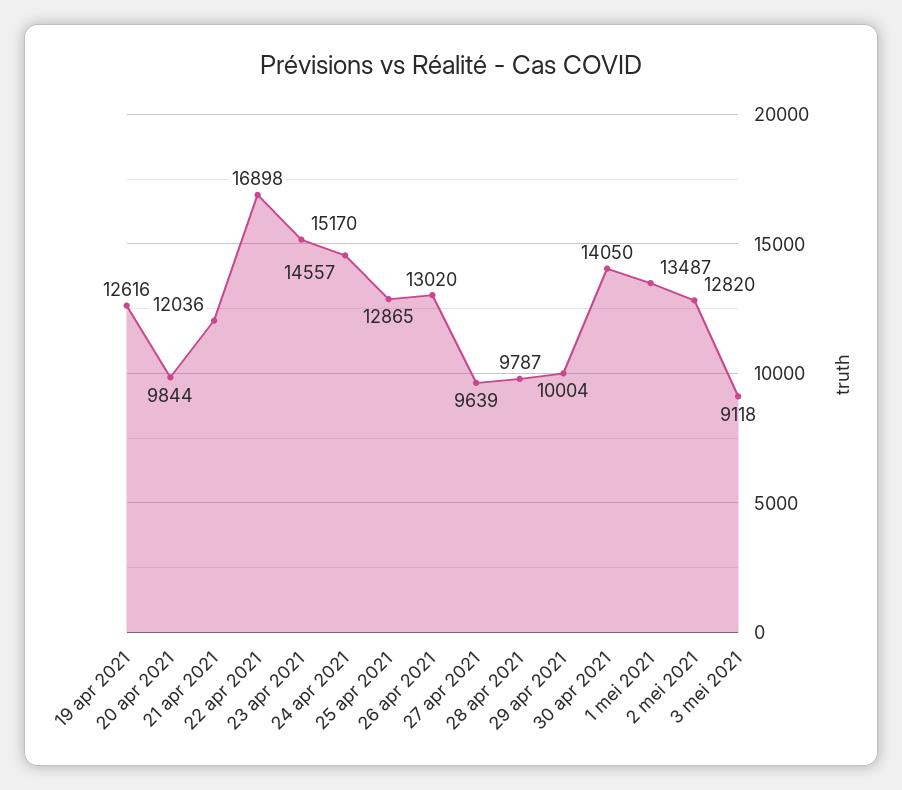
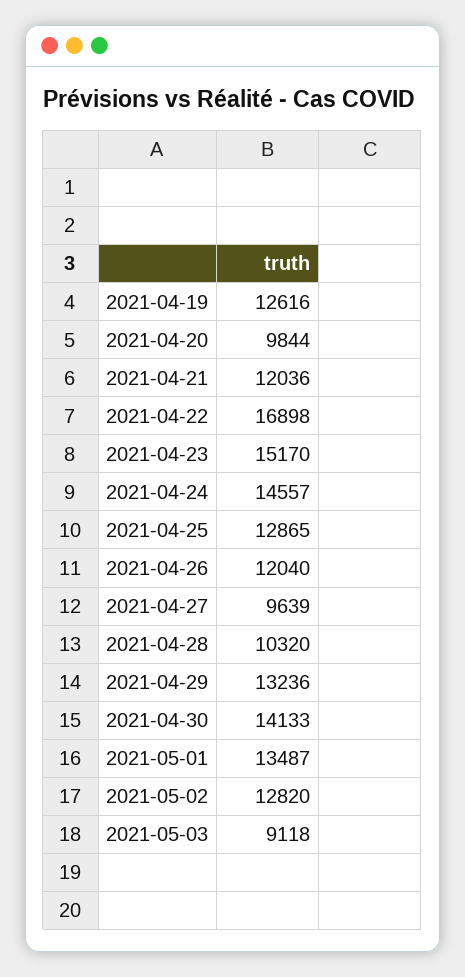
26 apr 2021: 13020 -> 12040
28 apr 2021: 9787 -> 10320
29 apr 2021: 10004 -> 13236
30 apr 2021: 14050 -> 14133

